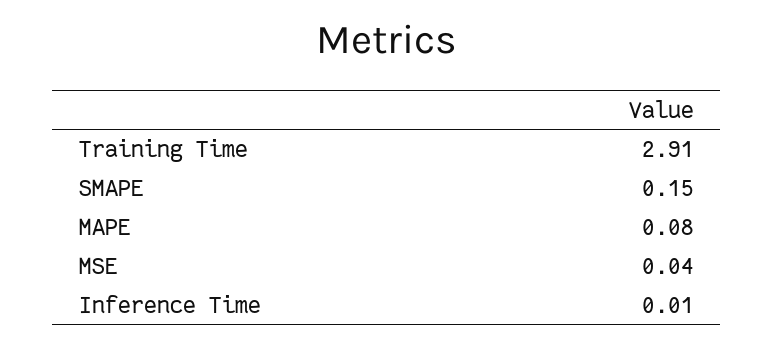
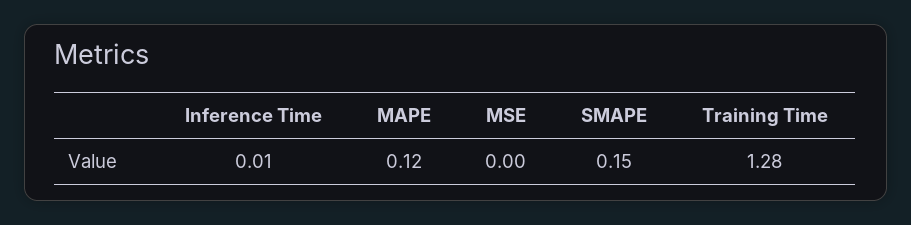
Training Time: 2.91 -> 1.28
MAPE: 0.08 -> 0.12
MSE: 0.04 -> 0

